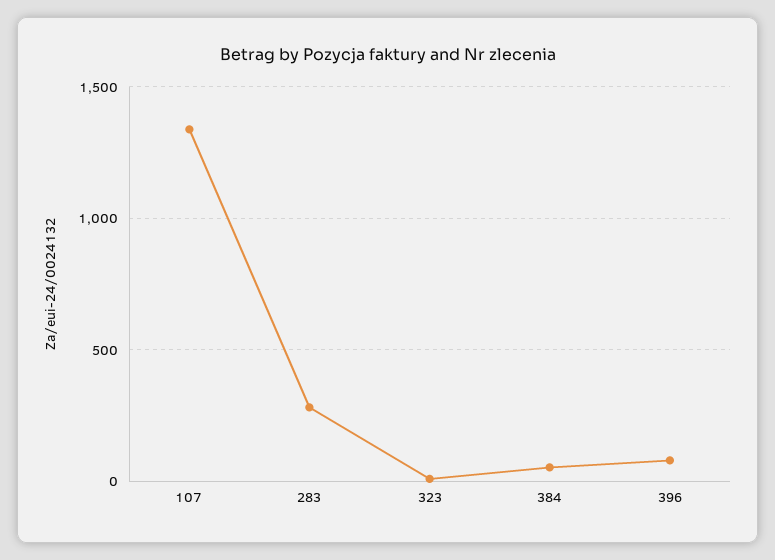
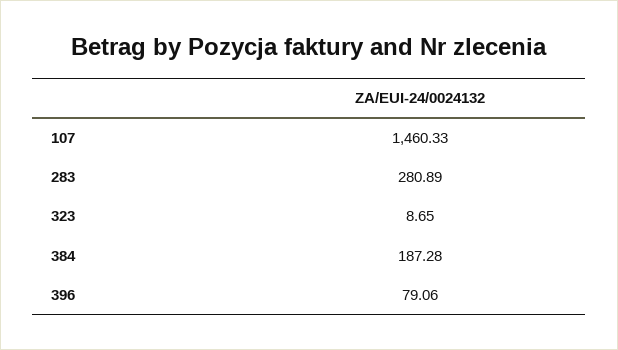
107: 1350 -> 1460.33
384: 50 -> 187.28

